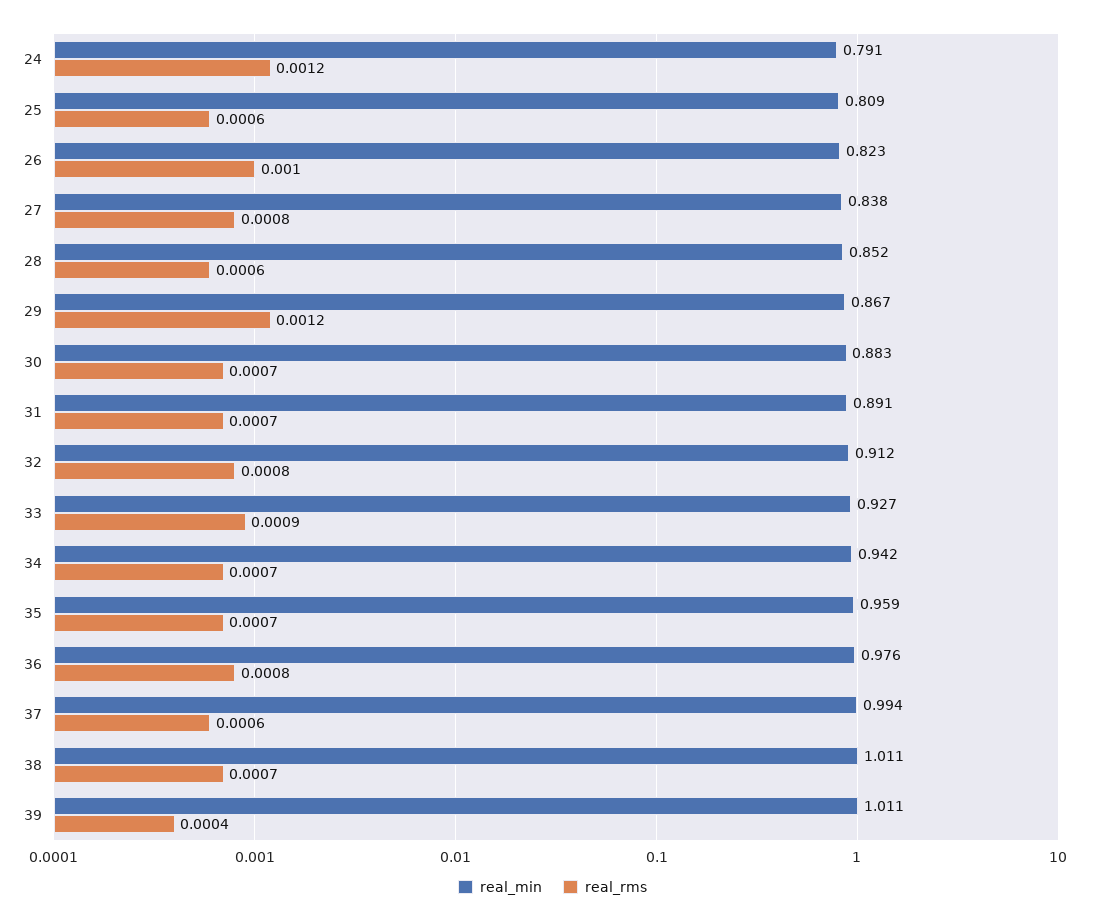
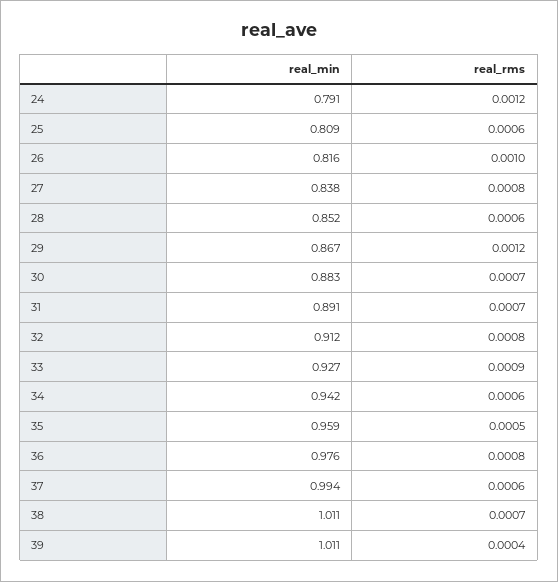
real_min, 26: 0.823 -> 0.816
real_rms, 34: 0.0007 -> 0.0006
real_rms, 35: 0.0007 -> 0.0005

